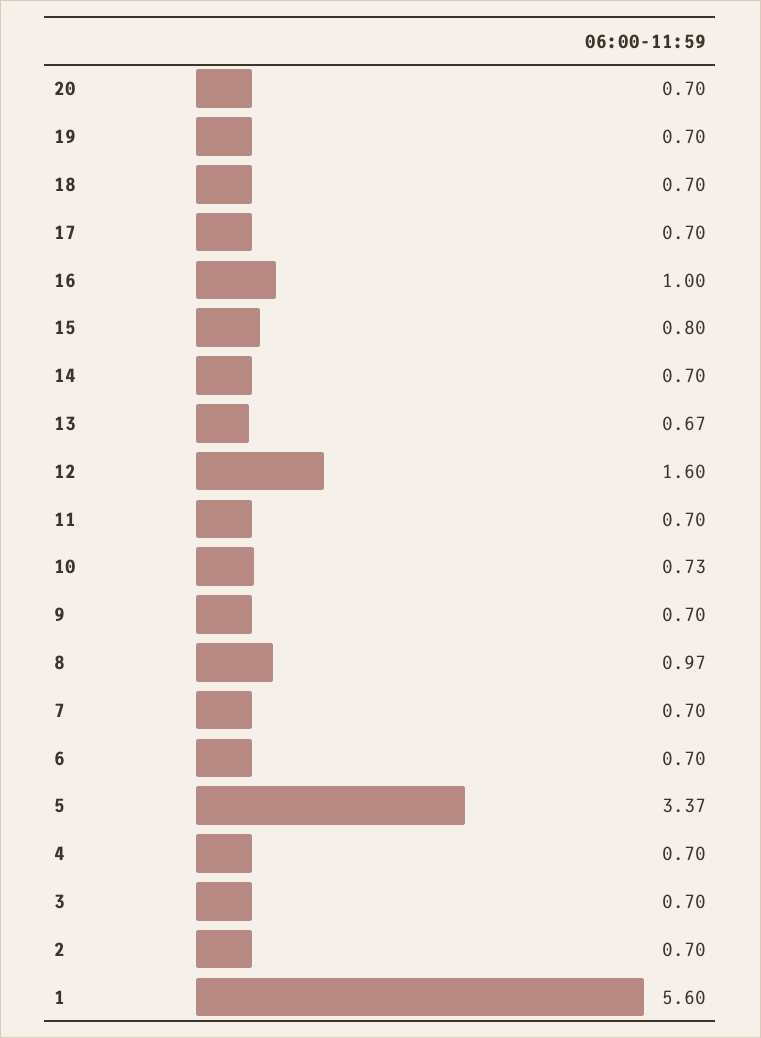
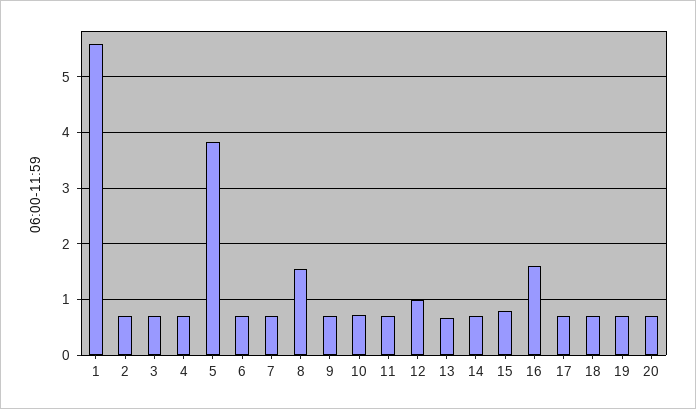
16: 1 -> 1.6
12: 1.6 -> 1
8: 0.97 -> 1.6
5: 3.37 -> 3.8

